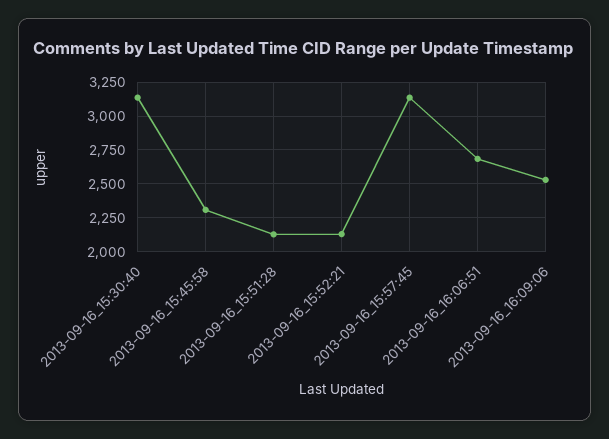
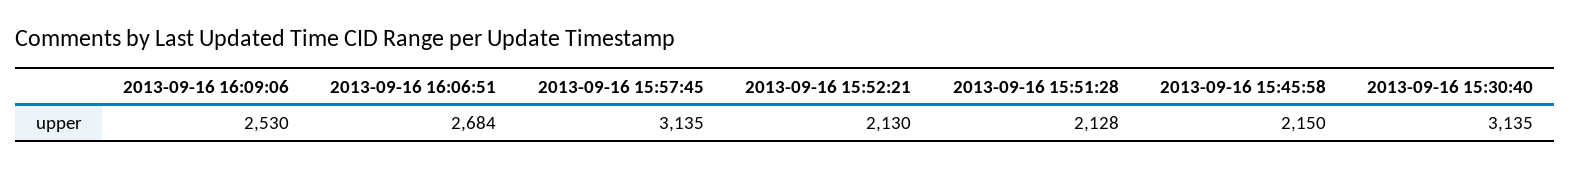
2013-09-16_15:45:58: 2300 -> 2150

